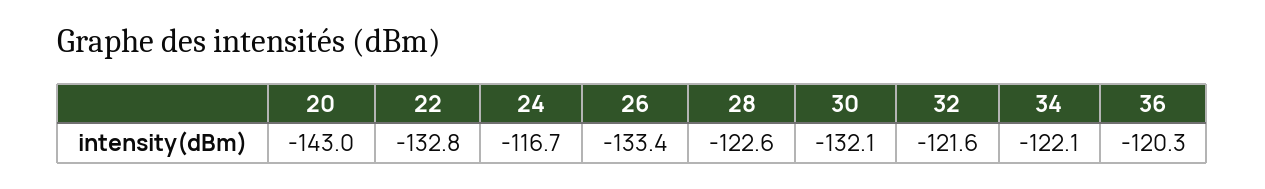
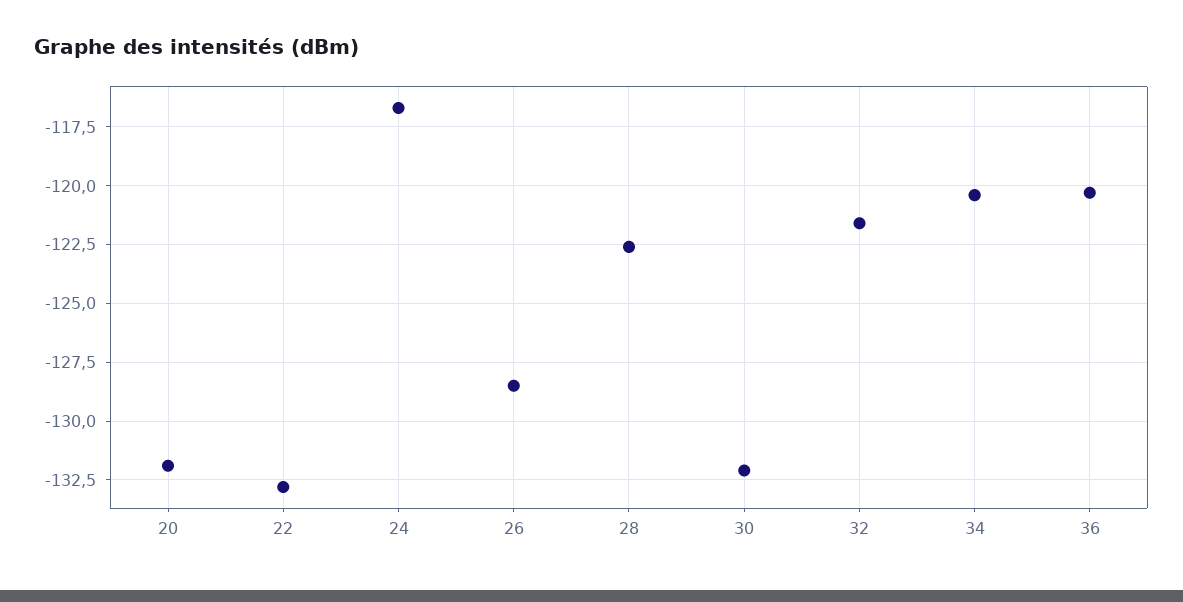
20: -143 -> -132
26: -133.4 -> -128.5
34: -122.1 -> -120.5

